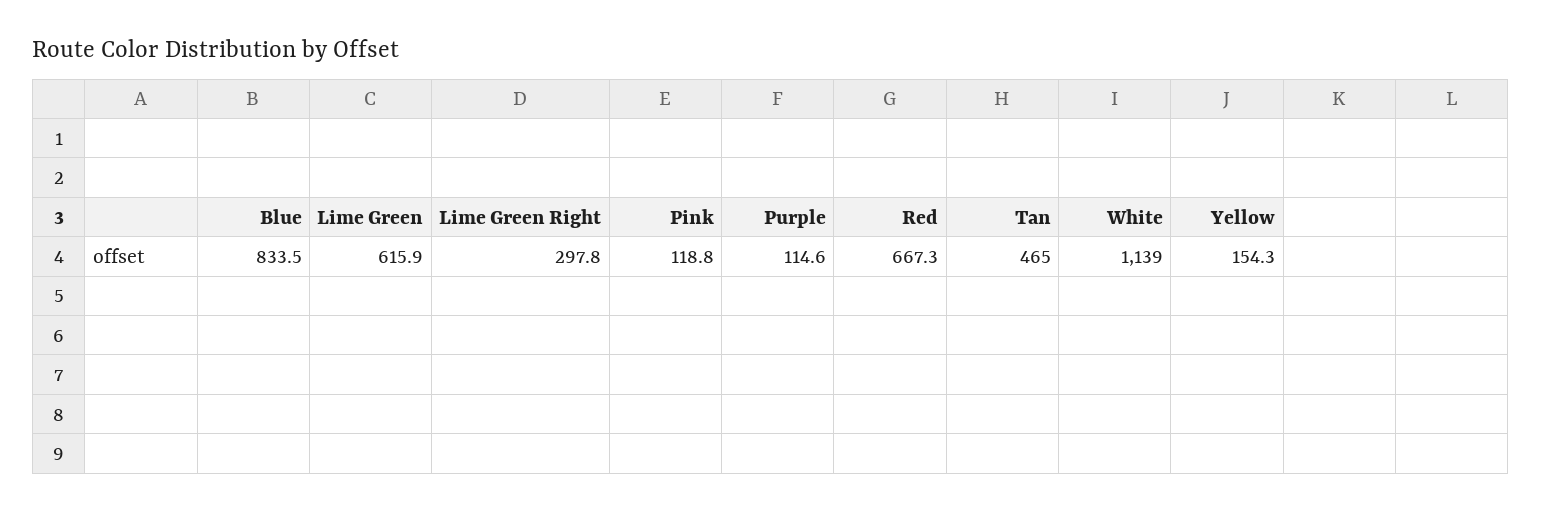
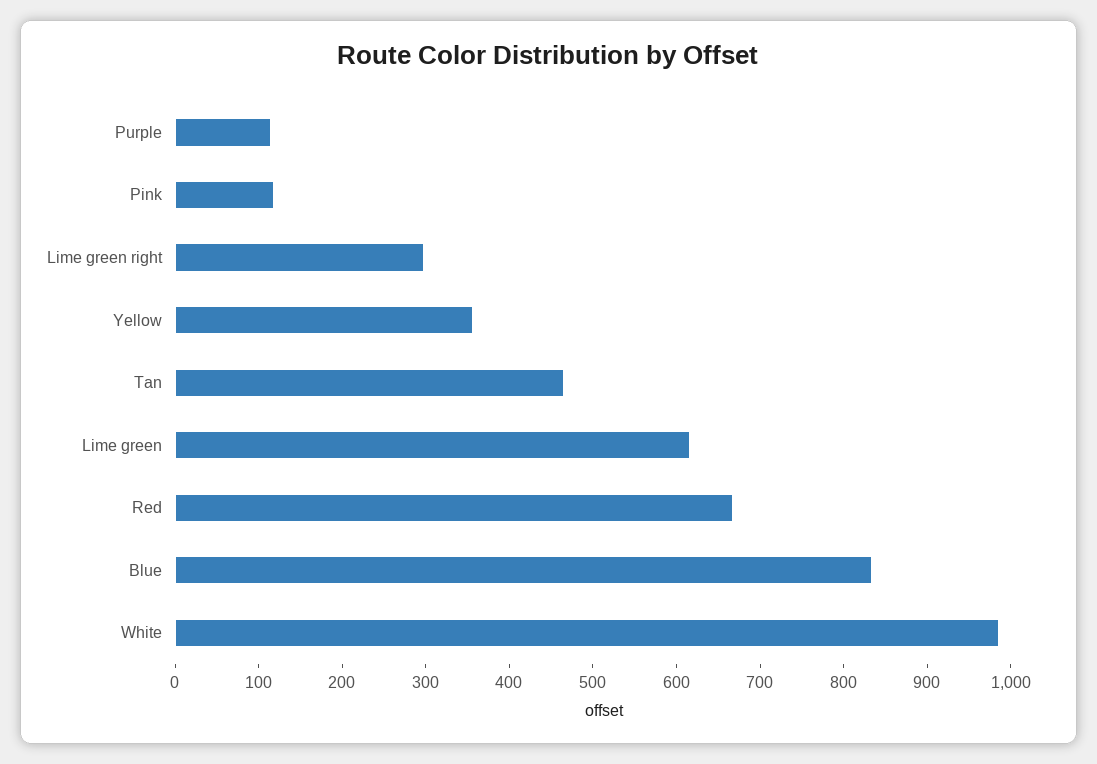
White: 1139 -> 980
Yellow: 154.3 -> 360

